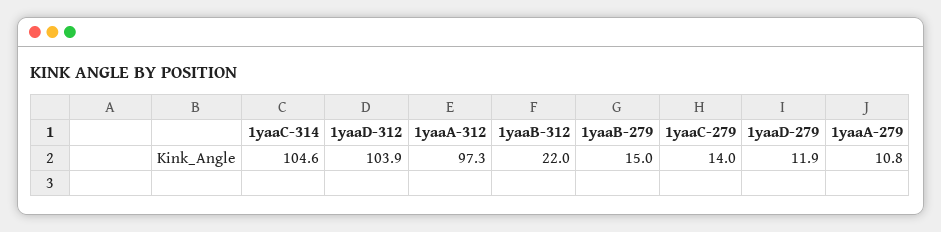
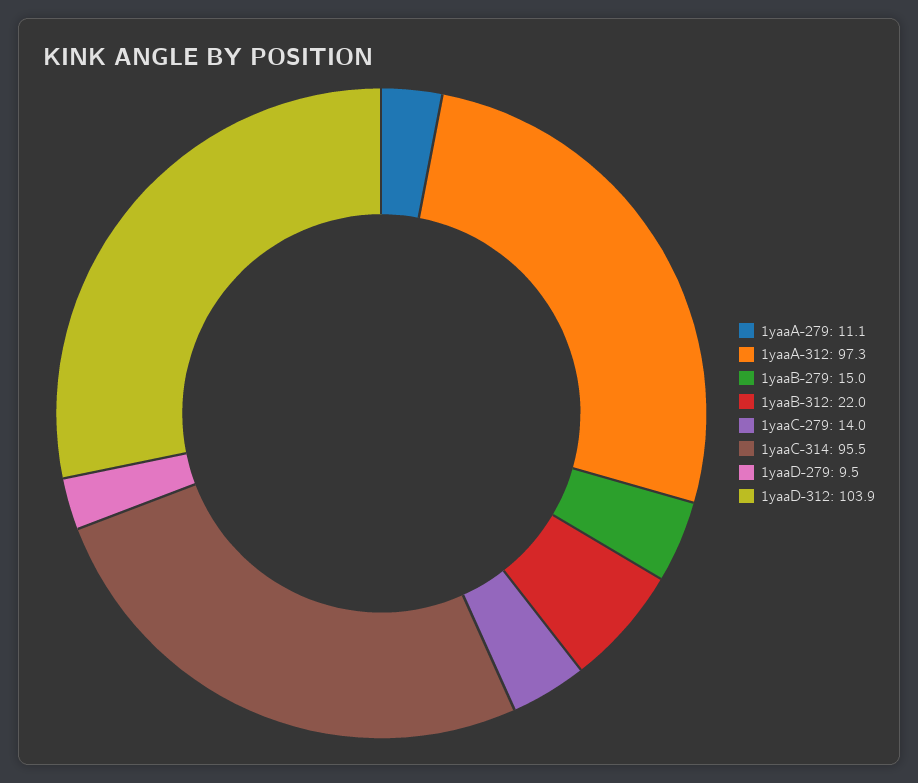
1yaaC-314: 104.6 -> 95.5
1yaaD-279: 11.9 -> 9.5
1yaaA-279: 10.8 -> 11.1

